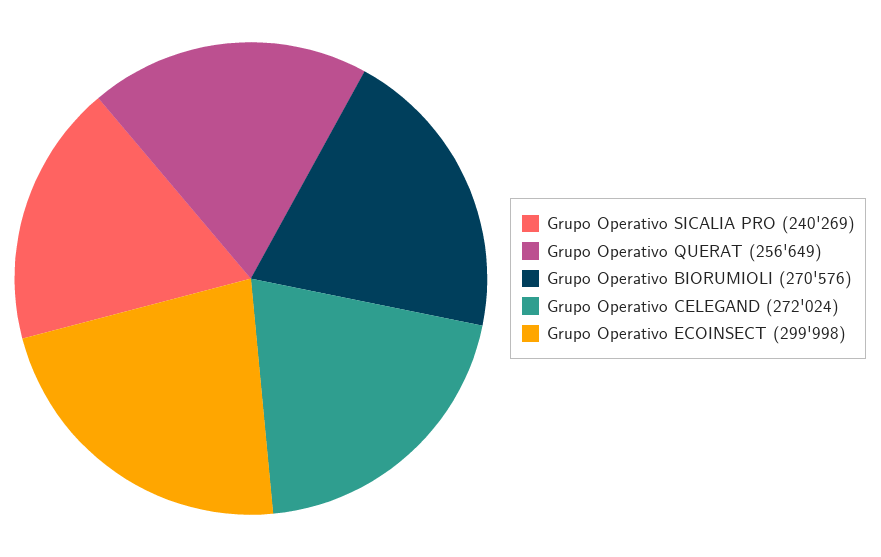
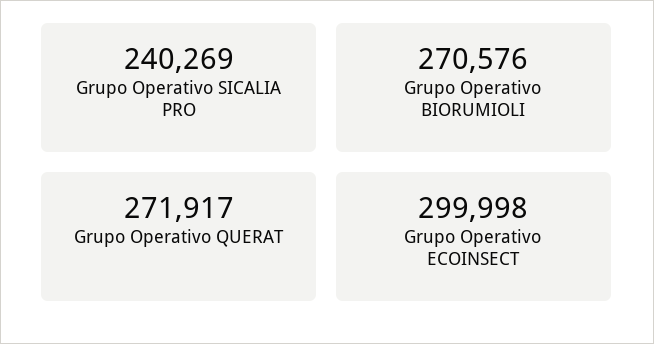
Grupo Operativo QUERAT: 256649 -> 271917
Grupo Operativo CELEGAND: 272024 -> none

